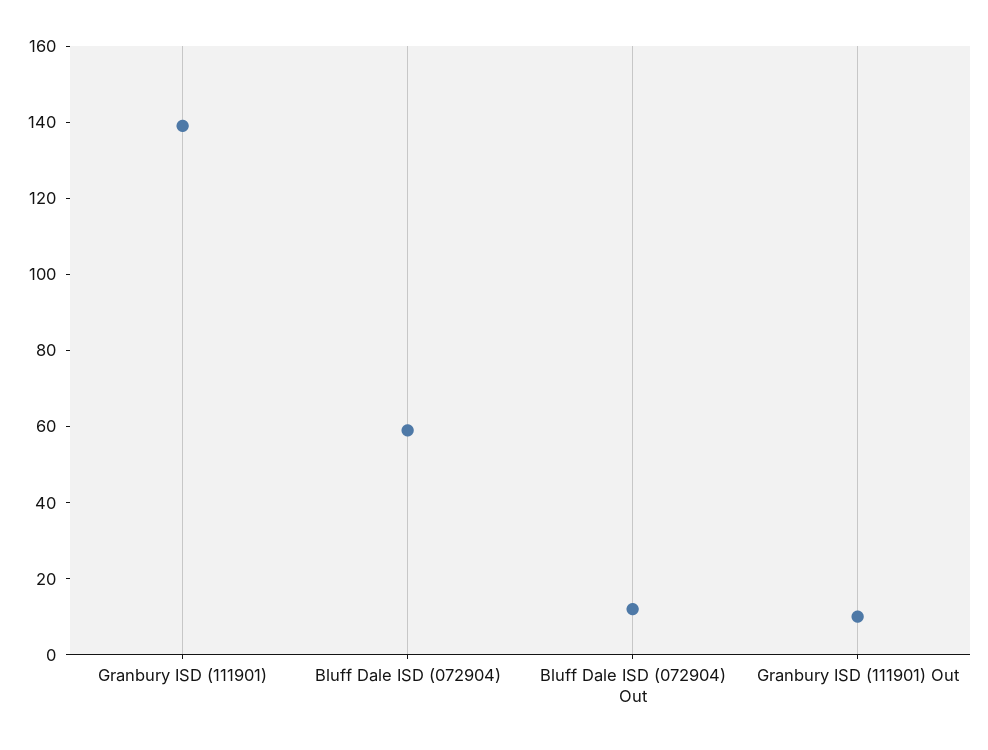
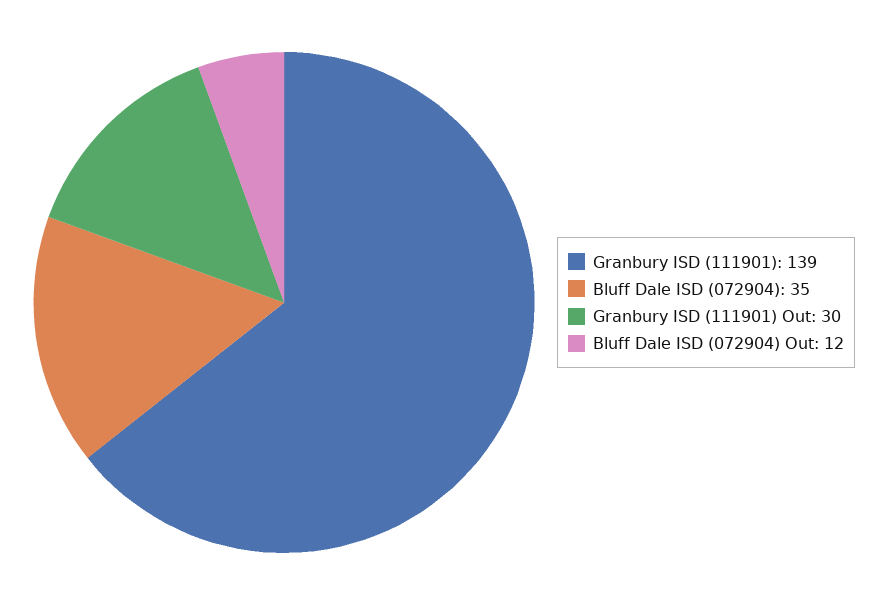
Bluff Dale ISD (072904): 60 -> 35
Granbury ISD (111901) Out: 10 -> 30

